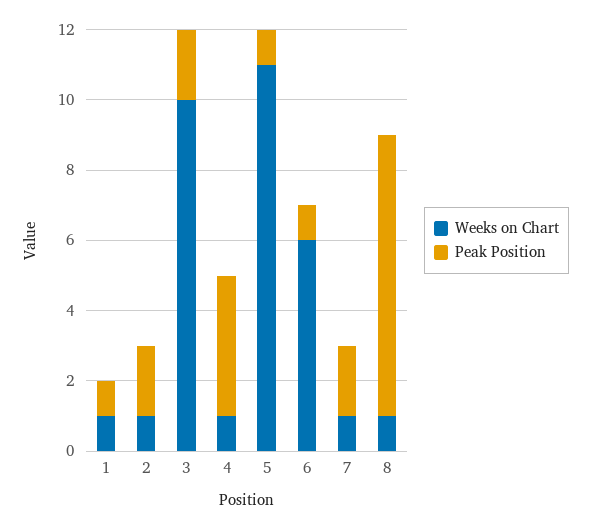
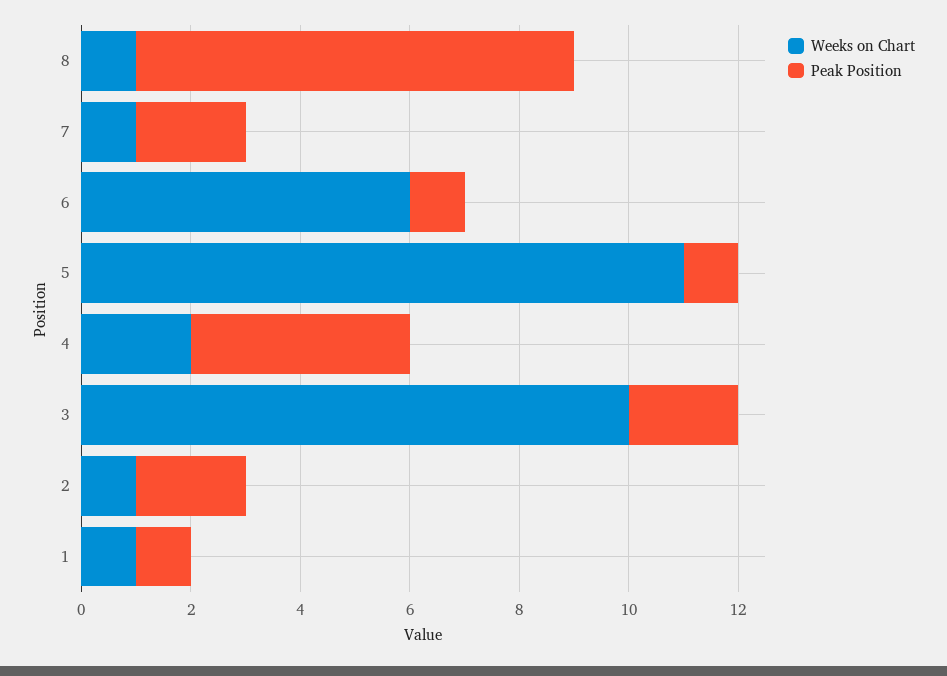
Weeks on Chart, 4: 1 -> 2

